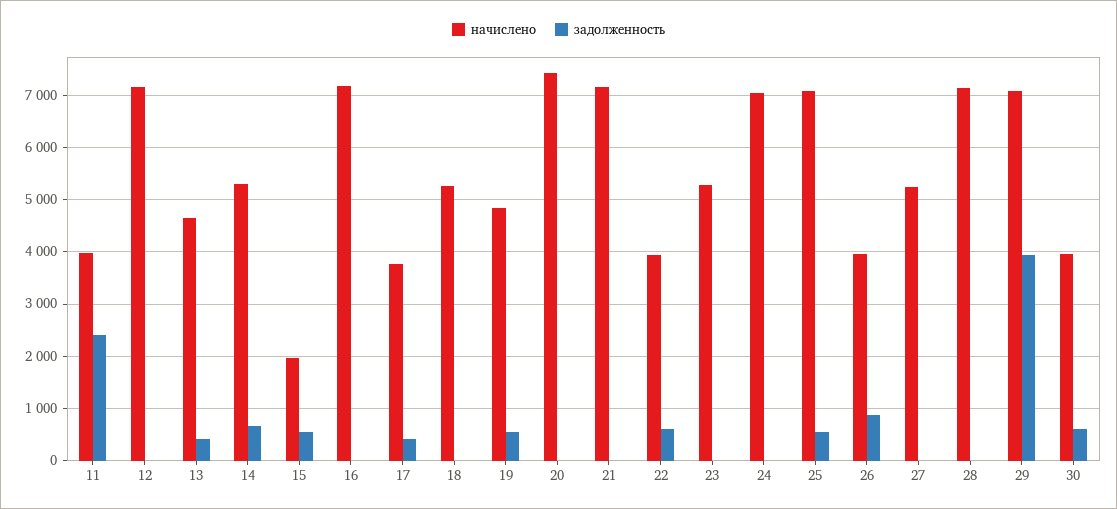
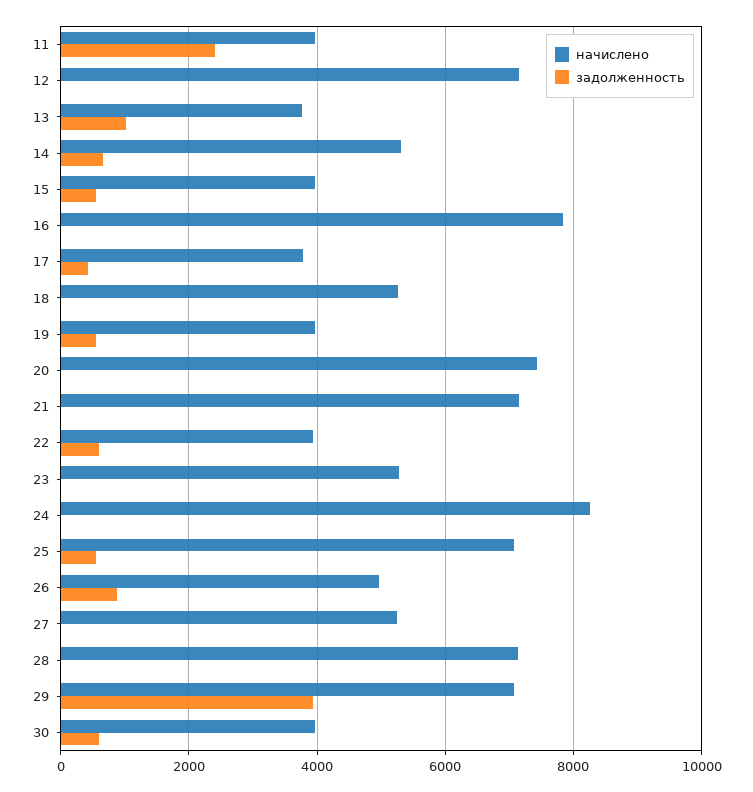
начислено, 13: 4600 -> 3800
задолженность, 13: 400 -> 1000
начислено, 15: 2000 -> 4000
начислено, 16: 7200 -> 7800
начислено, 19: 4800 -> 4000
начислено, 24: 7000 -> 8200
начислено, 26: 4000 -> 5000

